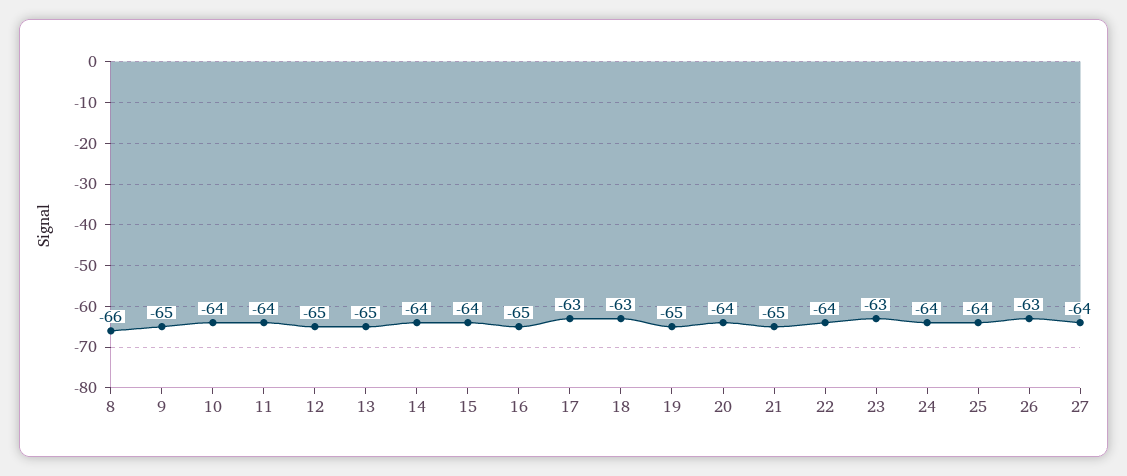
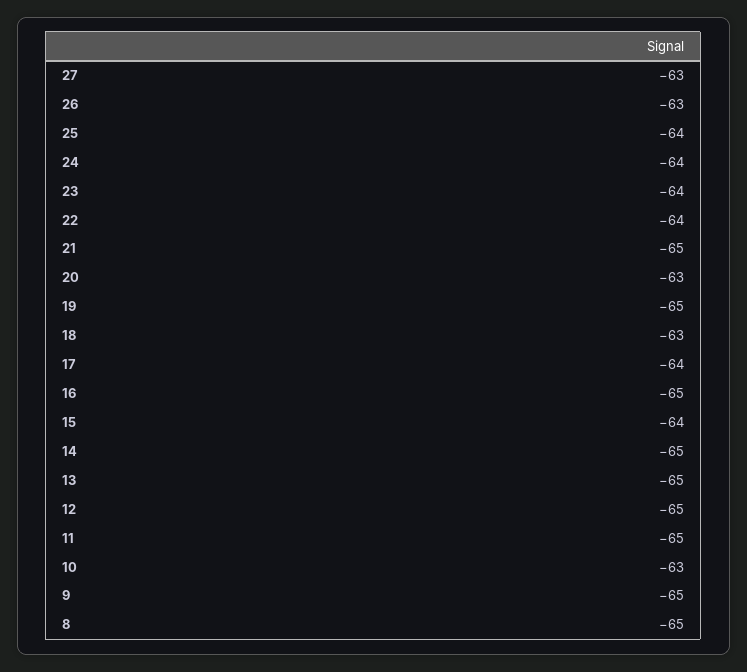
8: -66 -> -65
10: -64 -> -63
11: -64 -> -65
14: -64 -> -65
17: -63 -> -64
20: -64 -> -63
23: -63 -> -64
27: -64 -> -63

